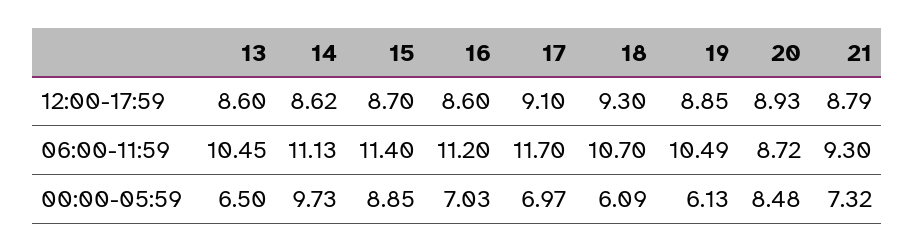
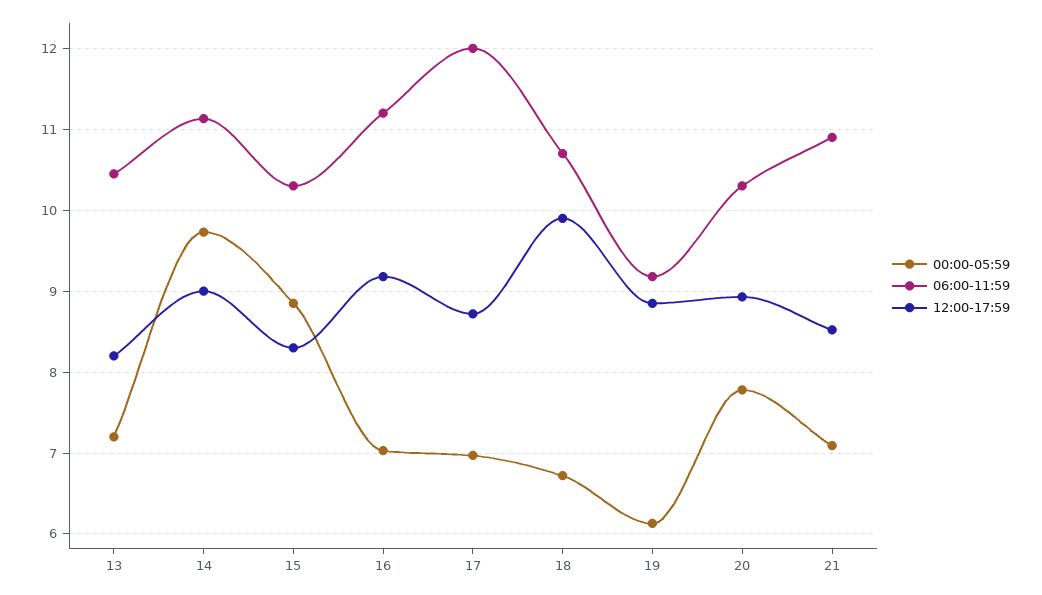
12:00-17:59, 13: 8.6 -> 8.2
12:00-17:59, 14: 8.62 -> 9
12:00-17:59, 15: 8.7 -> 8.3
12:00-17:59, 16: 8.6 -> 9.2
12:00-17:59, 17: 9.1 -> 8.7
12:00-17:59, 18: 9.3 -> 9.9
12:00-17:59, 21: 8.79 -> 8.5
06:00-11:59, 15: 11.4 -> 10.3
06:00-11:59, 17: 11.7 -> 12
06:00-11:59, 19: 10.49 -> 9.2
06:00-11:59, 20: 8.72 -> 10.3
06:00-11:59, 21: 9.3 -> 10.9
00:00-05:59, 13: 6.5 -> 7.2
00:00-05:59, 18: 6.09 -> 6.7
00:00-05:59, 20: 8.48 -> 7.8
00:00-05:59, 21: 7.32 -> 7.1

